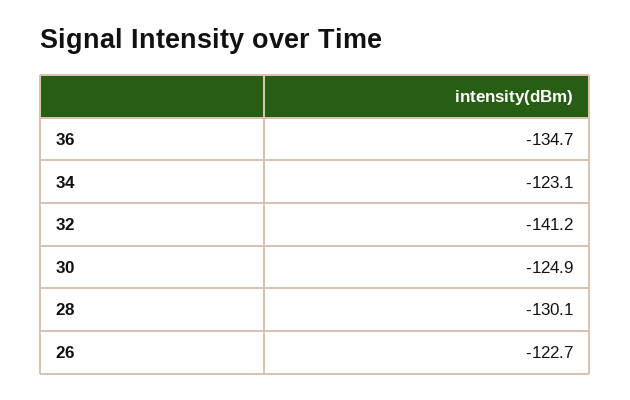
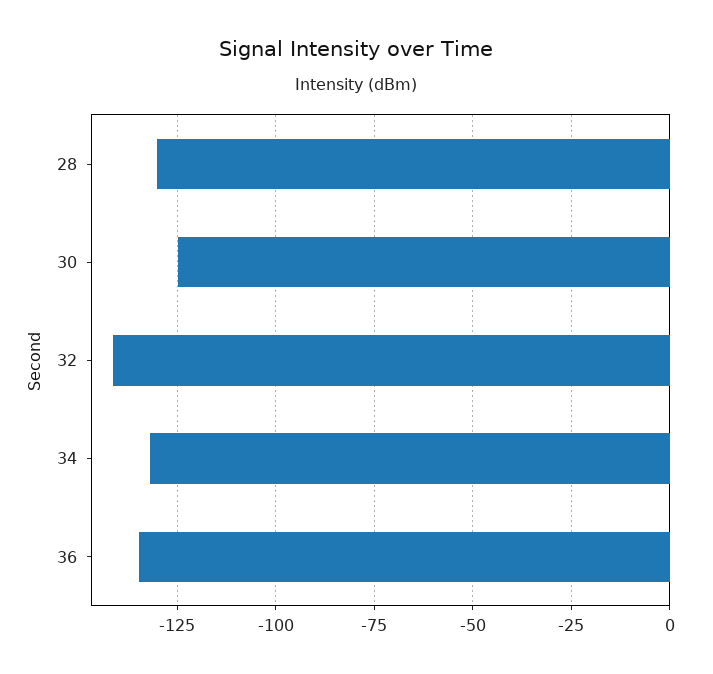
34: -123.1 -> -132.5
26: -122.7 -> none

